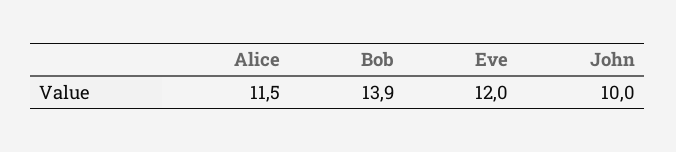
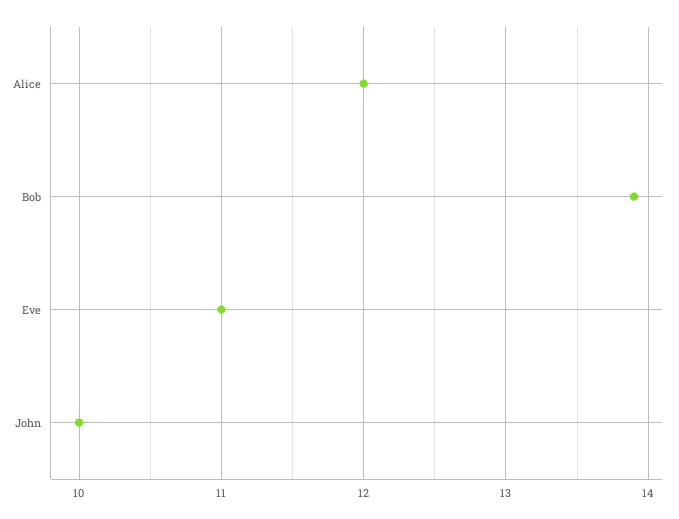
Alice: 11.5 -> 12
Eve: 12 -> 11

